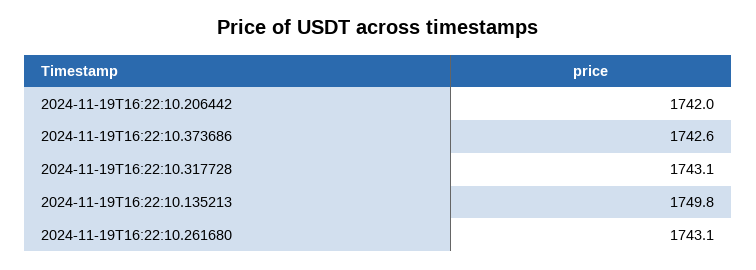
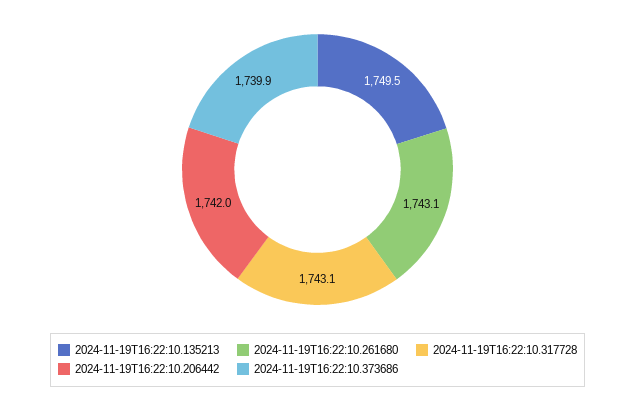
2024-11-19T16:22:10.373686: 1742.6 -> 1739.9
2024-11-19T16:22:10.135213: 1749.8 -> 1749.5

